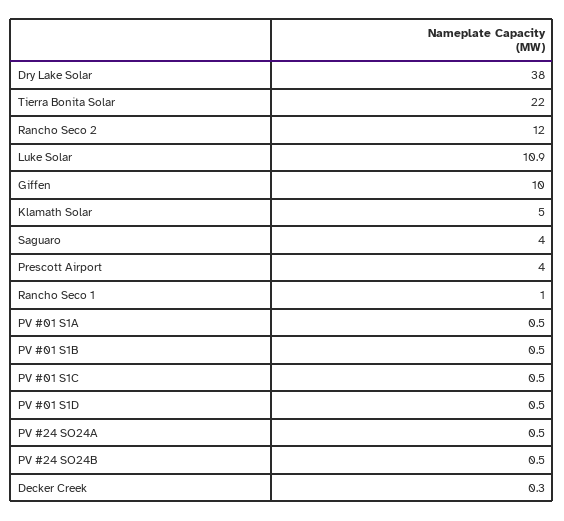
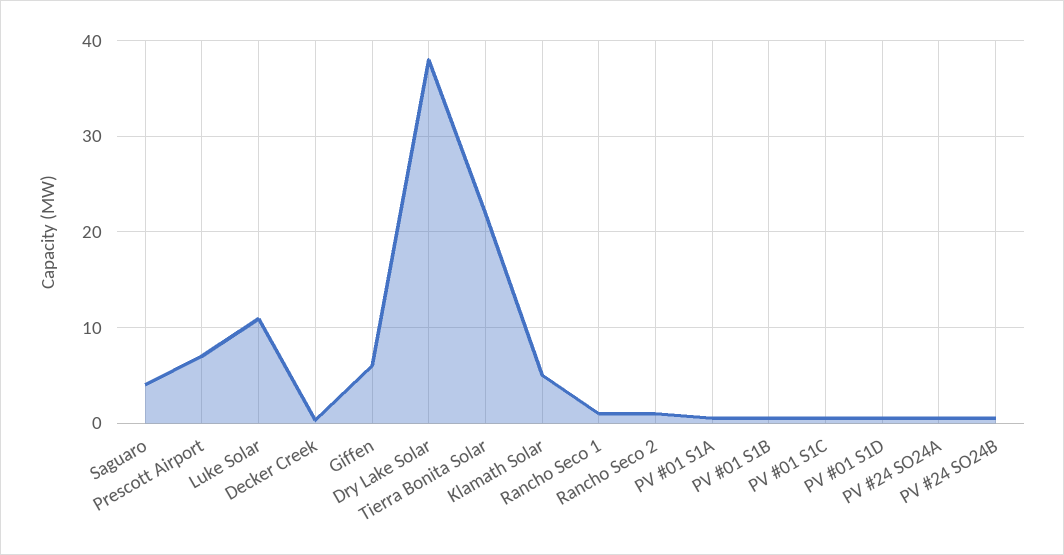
Rancho Seco 2: 12 -> 1
Giffen: 10 -> 6
Prescott Airport: 4 -> 7

